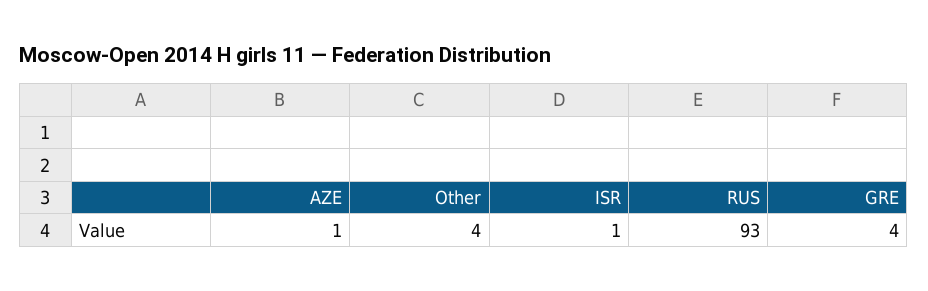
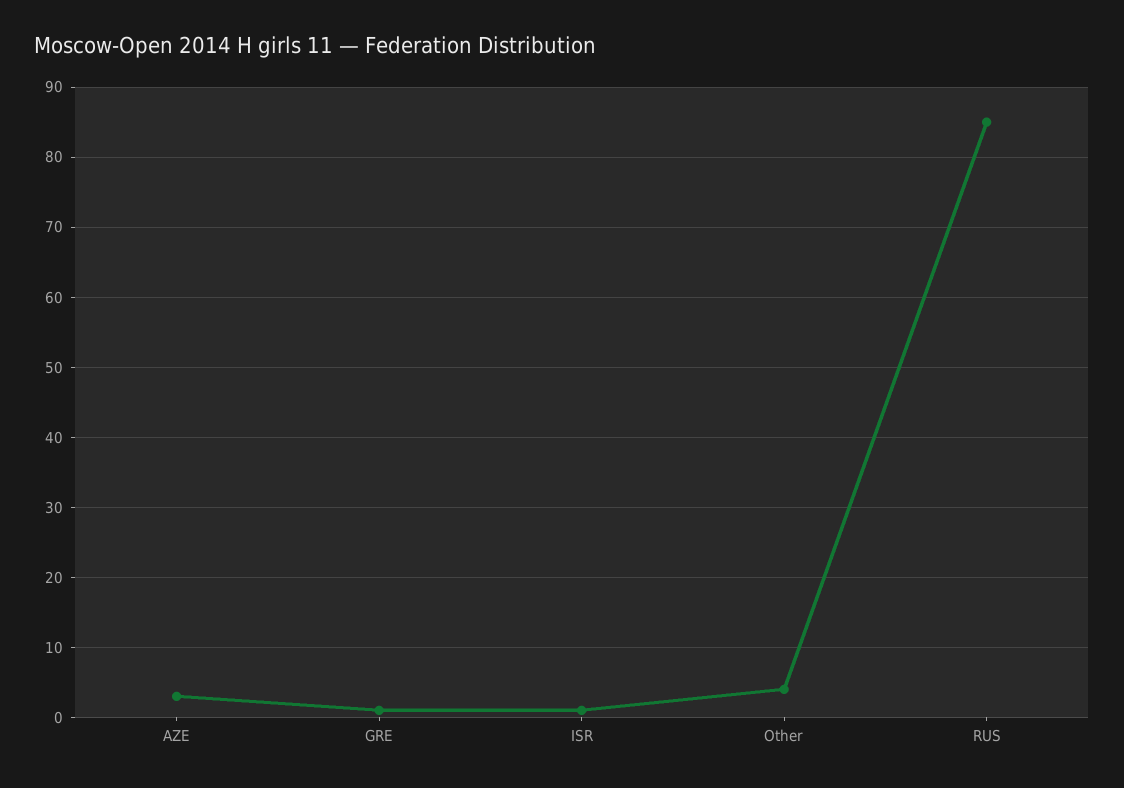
AZE: 1 -> 3
RUS: 93 -> 85
GRE: 4 -> 1

